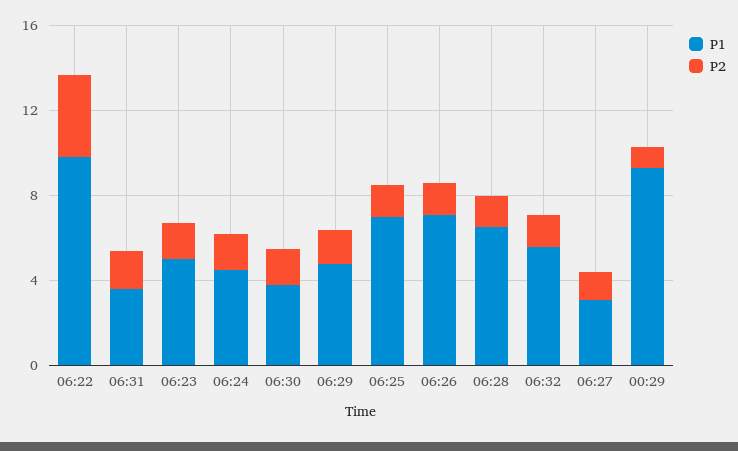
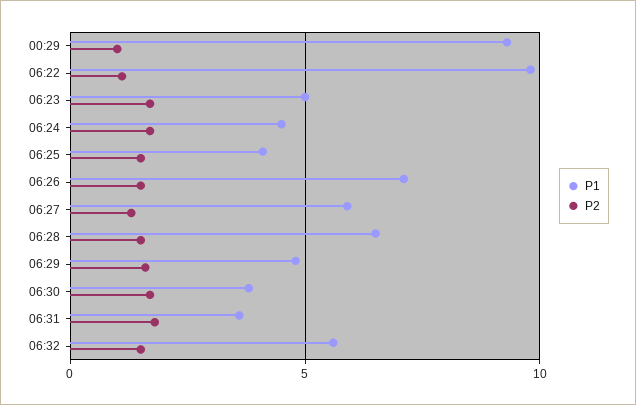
P2, 06:22: 4 -> 1
P1, 06:25: 7 -> 4
P1, 06:27: 3 -> 6

